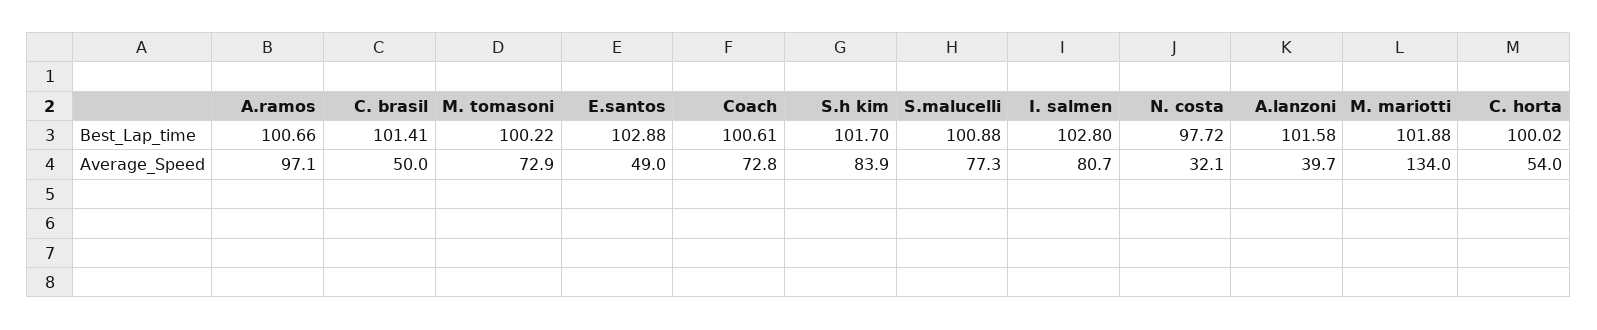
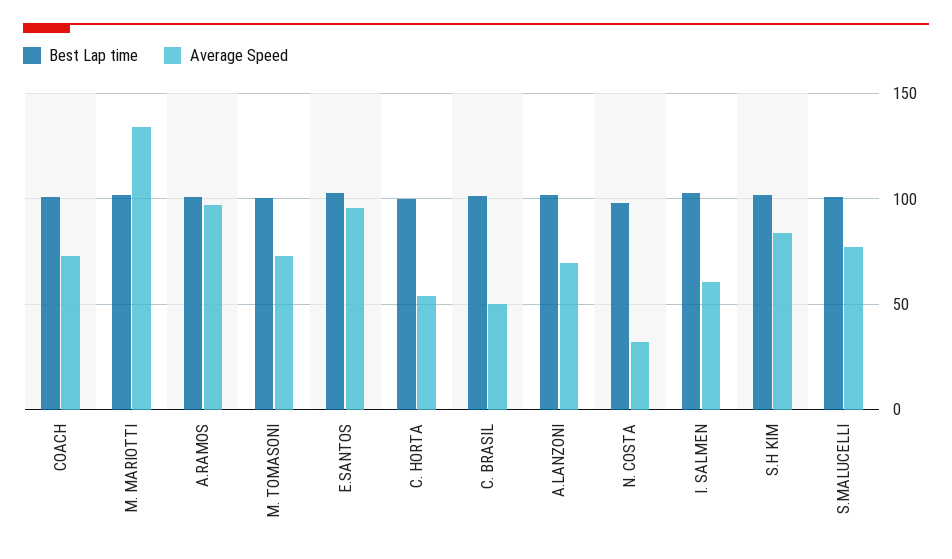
Average_Speed, E.santos: 49 -> 95
Average_Speed, I. salmen: 80.7 -> 60
Average_Speed, A.lanzoni: 39.7 -> 70

